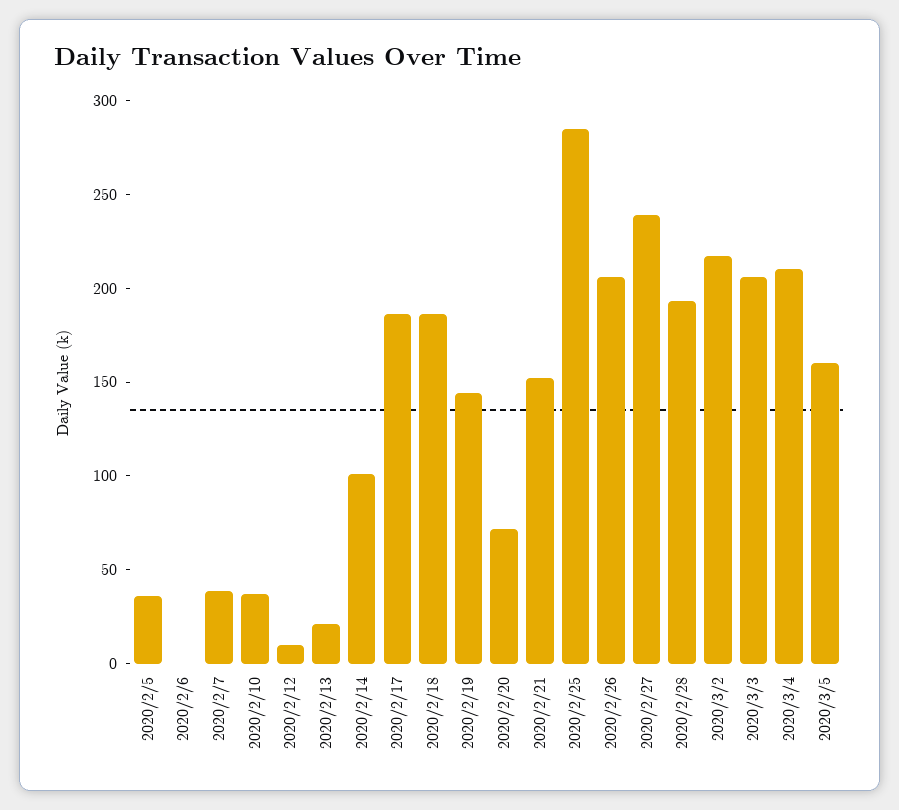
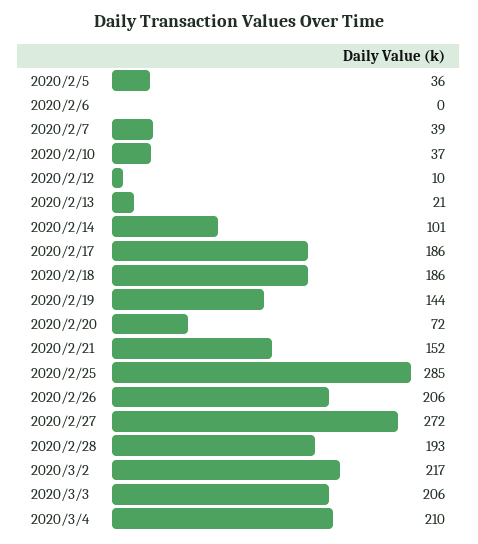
2020/2/27: 240 -> 272
2020/3/5: 160 -> none

